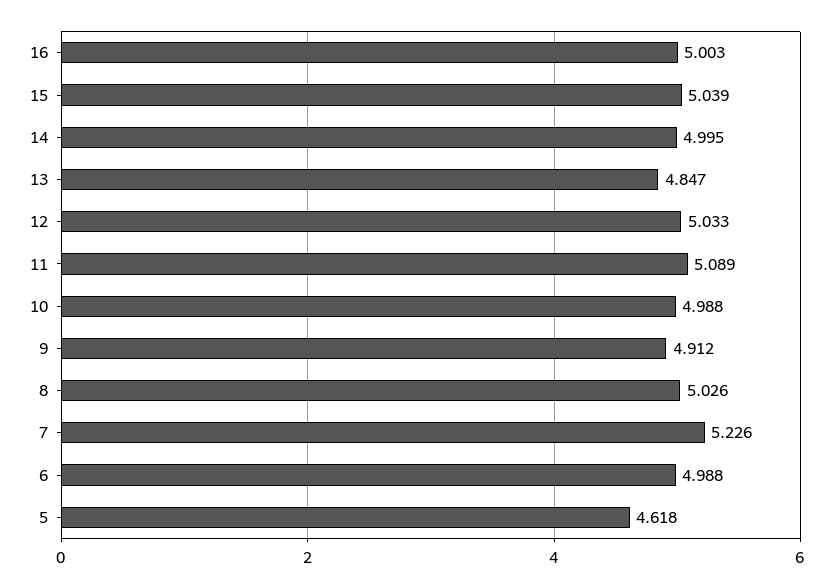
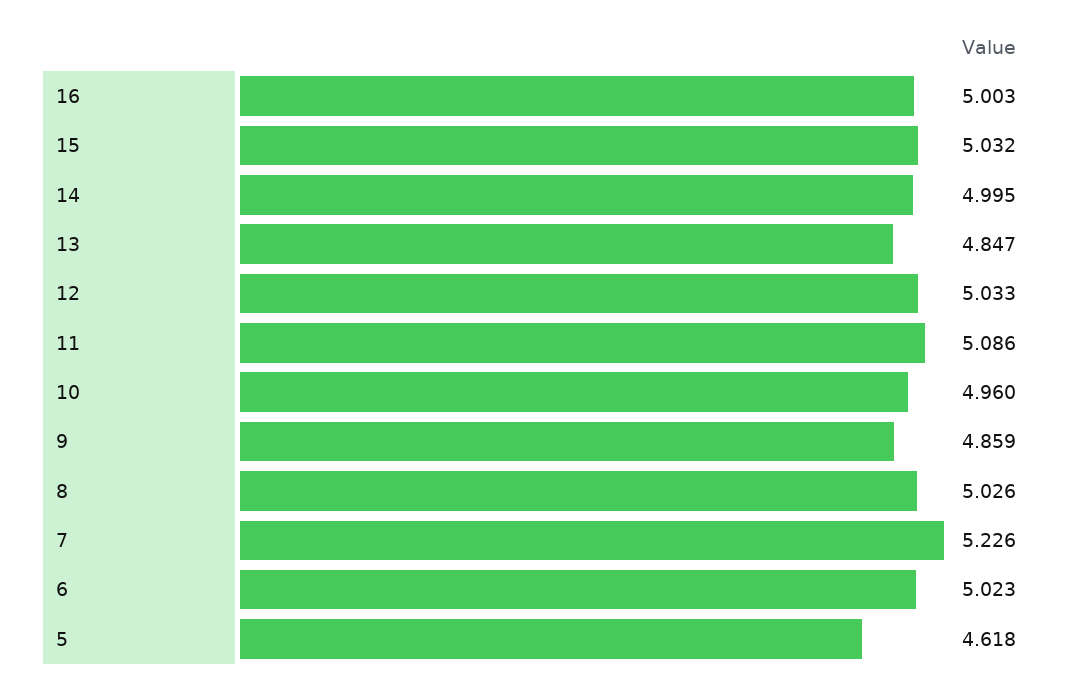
15: 5.039 -> 5.032
11: 5.089 -> 5.086
10: 4.988 -> 4.96
9: 4.912 -> 4.859
6: 4.988 -> 5.023

